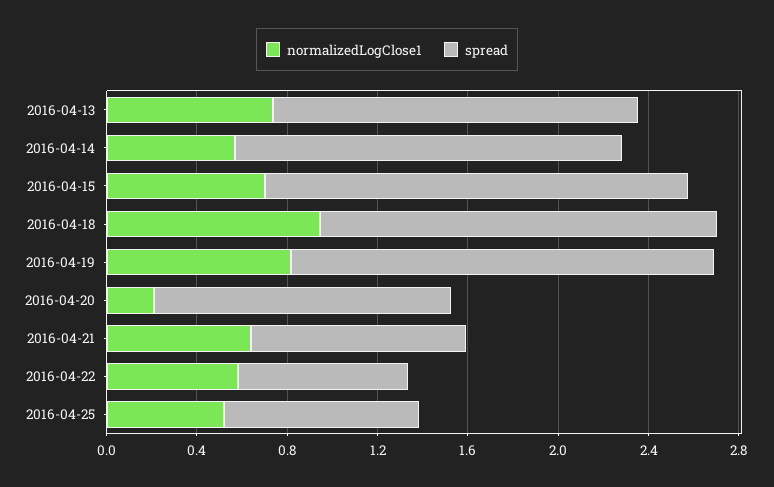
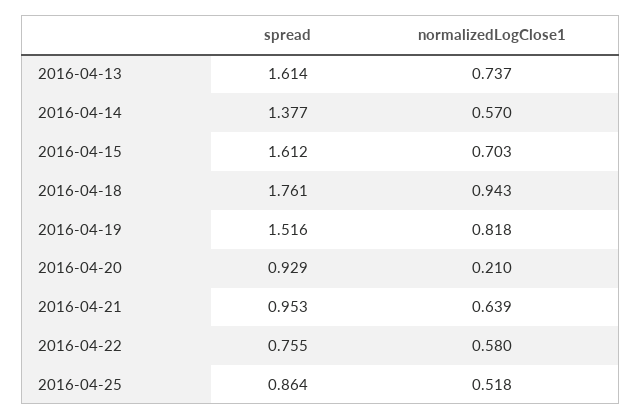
spread, 2016-04-14: 1.7 -> 1.377
spread, 2016-04-15: 1.9 -> 1.612
spread, 2016-04-19: 1.9 -> 1.516
spread, 2016-04-20: 1.3 -> 0.929

